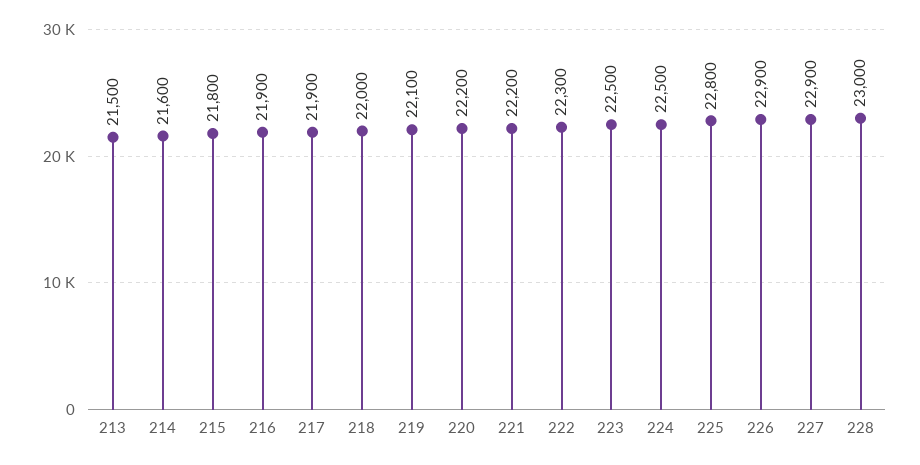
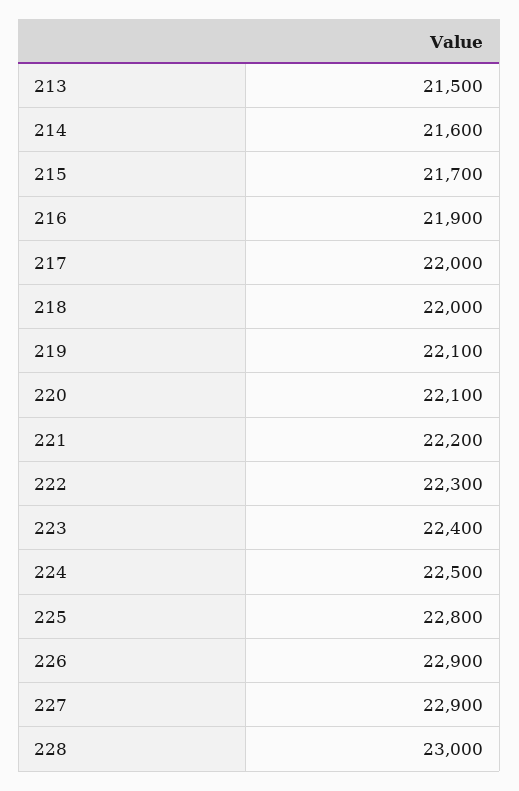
215: 21800 -> 21700
217: 21900 -> 22000
220: 22200 -> 22100
223: 22500 -> 22400

